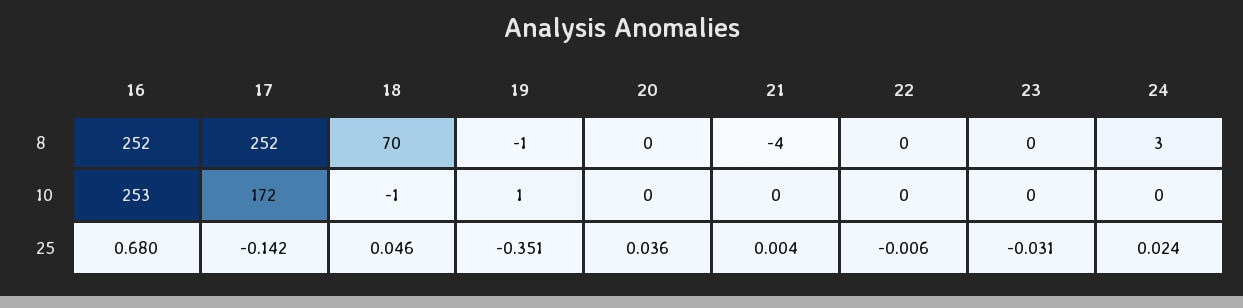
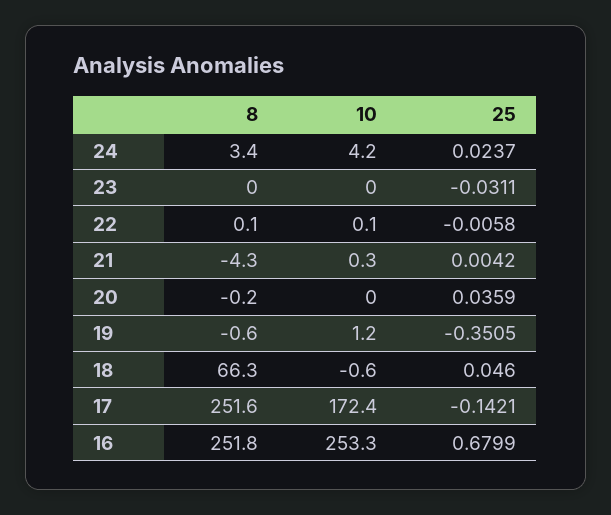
18, 8: 70 -> 66.3
24, 10: 0 -> 4.2

